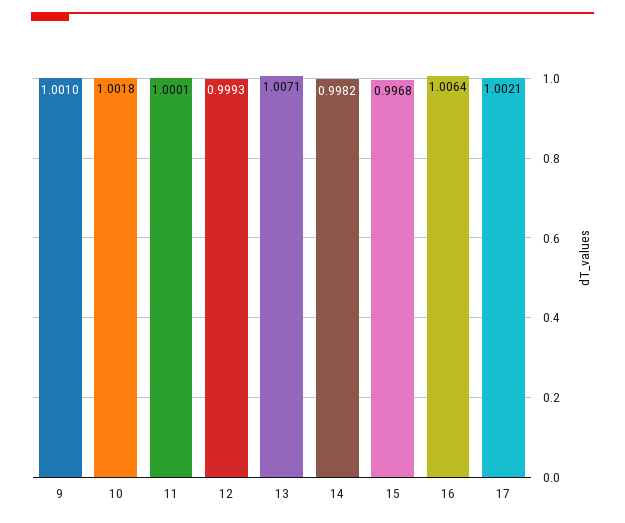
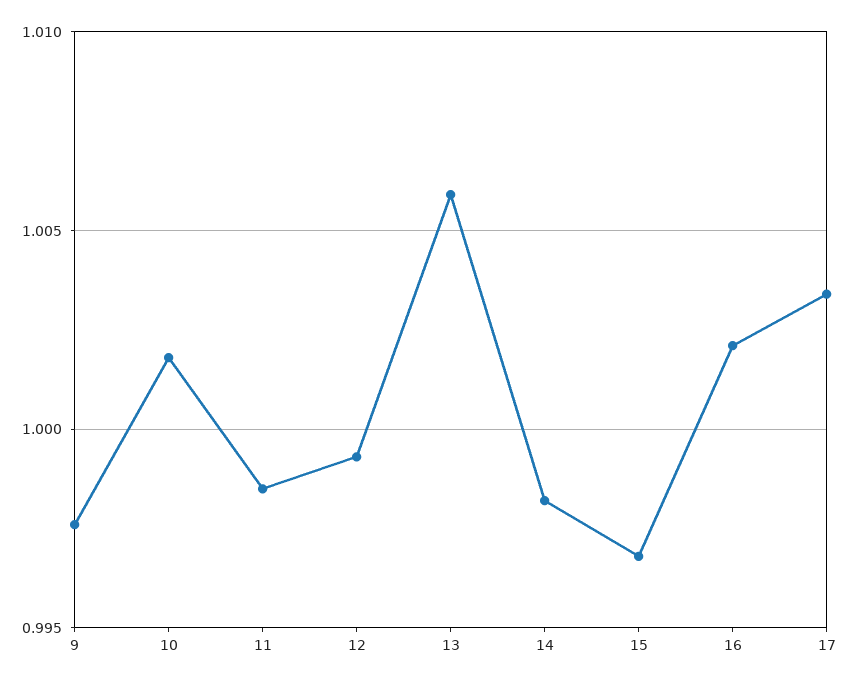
9: 1.001 -> 0.9975
11: 1.0001 -> 0.9985
13: 1.0071 -> 1.006
16: 1.0064 -> 1.002
17: 1.0021 -> 1.0035

